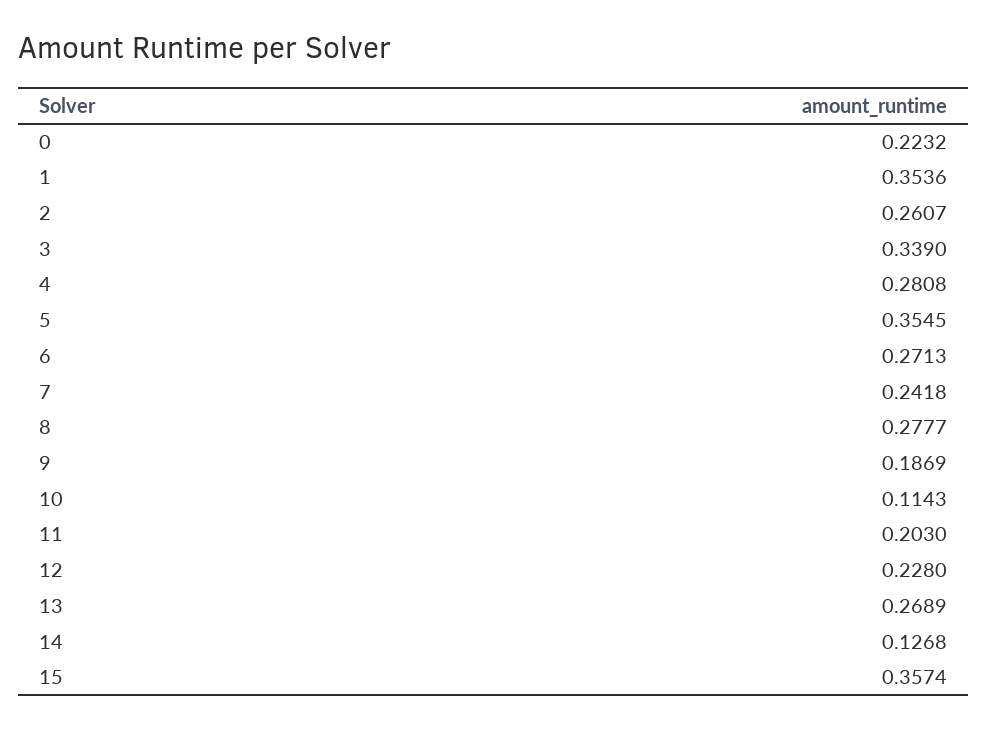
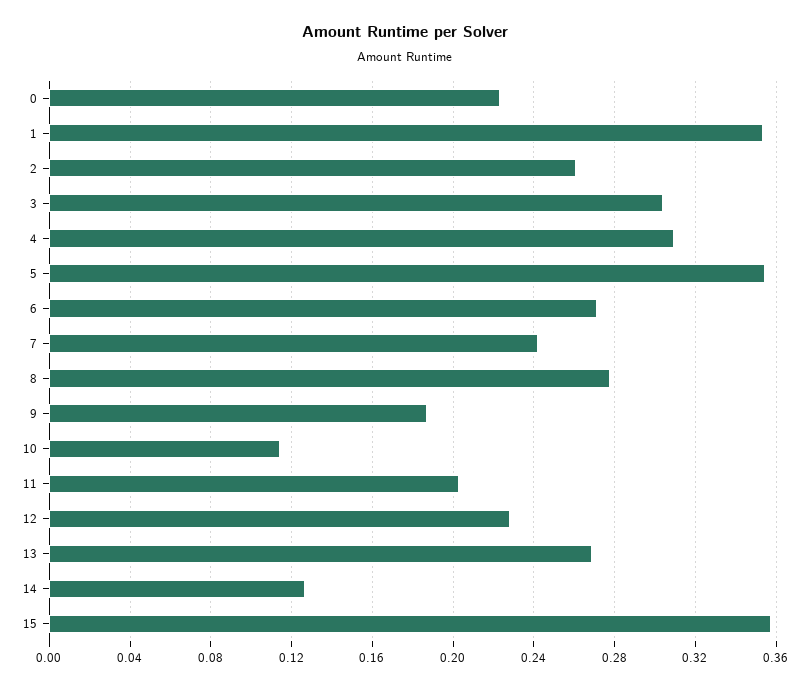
3: 0.339 -> 0.305
4: 0.2808 -> 0.31

